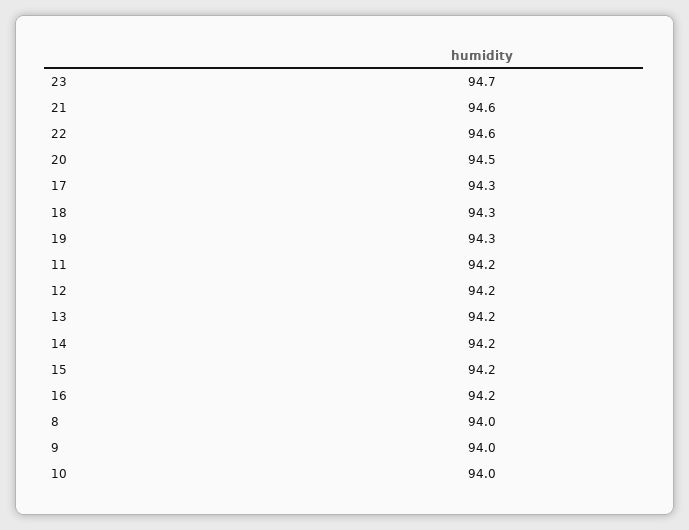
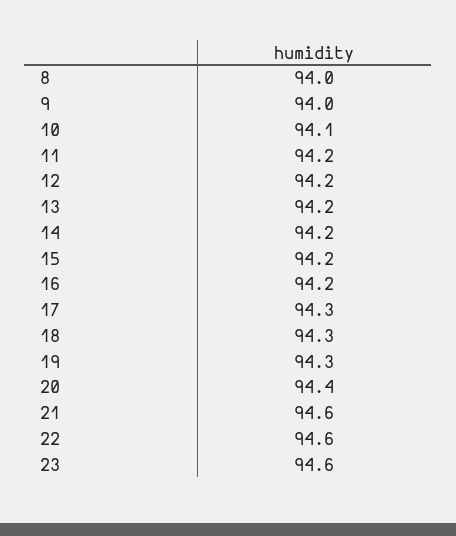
23: 94.7 -> 94.6
20: 94.5 -> 94.4
10: 94 -> 94.1

